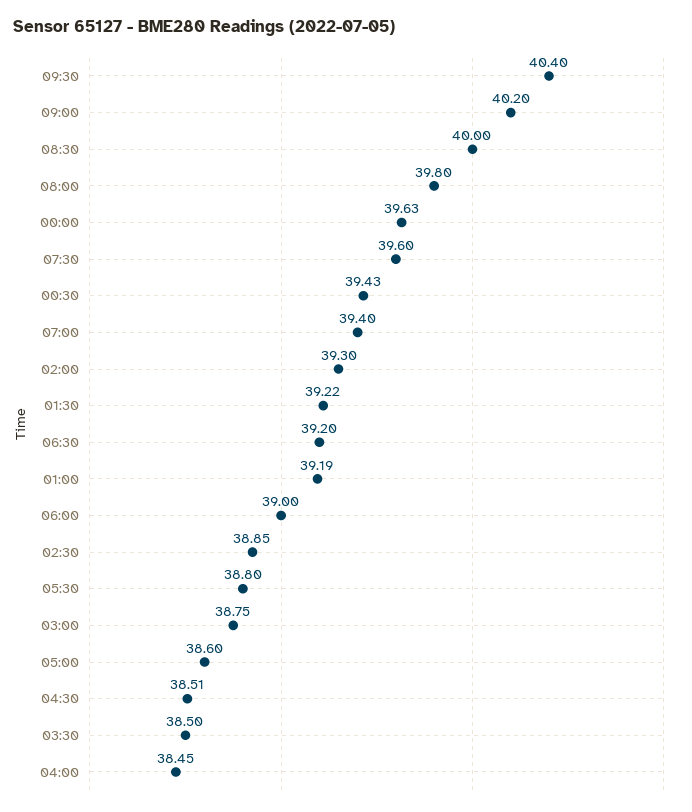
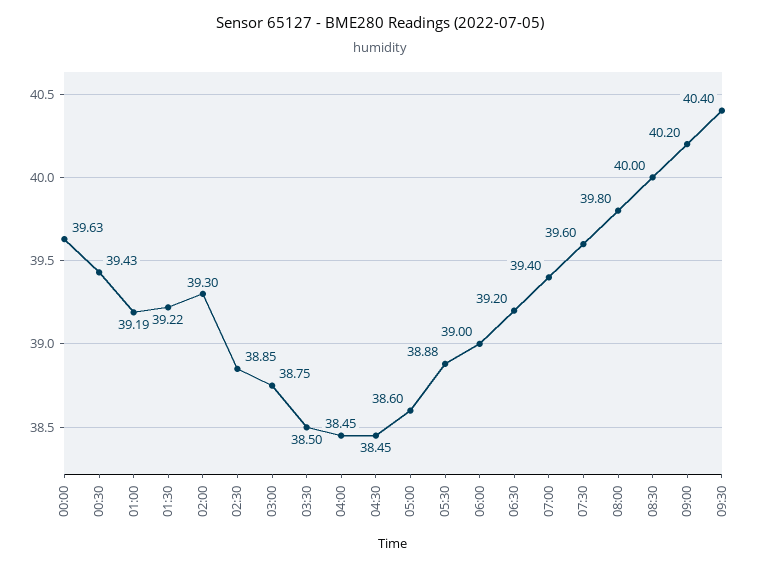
05:30: 38.8 -> 38.88
04:30: 38.51 -> 38.45

